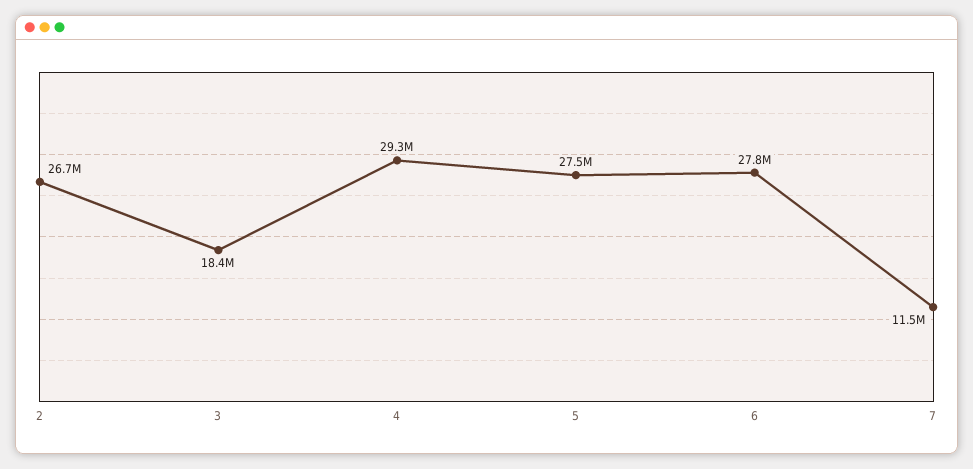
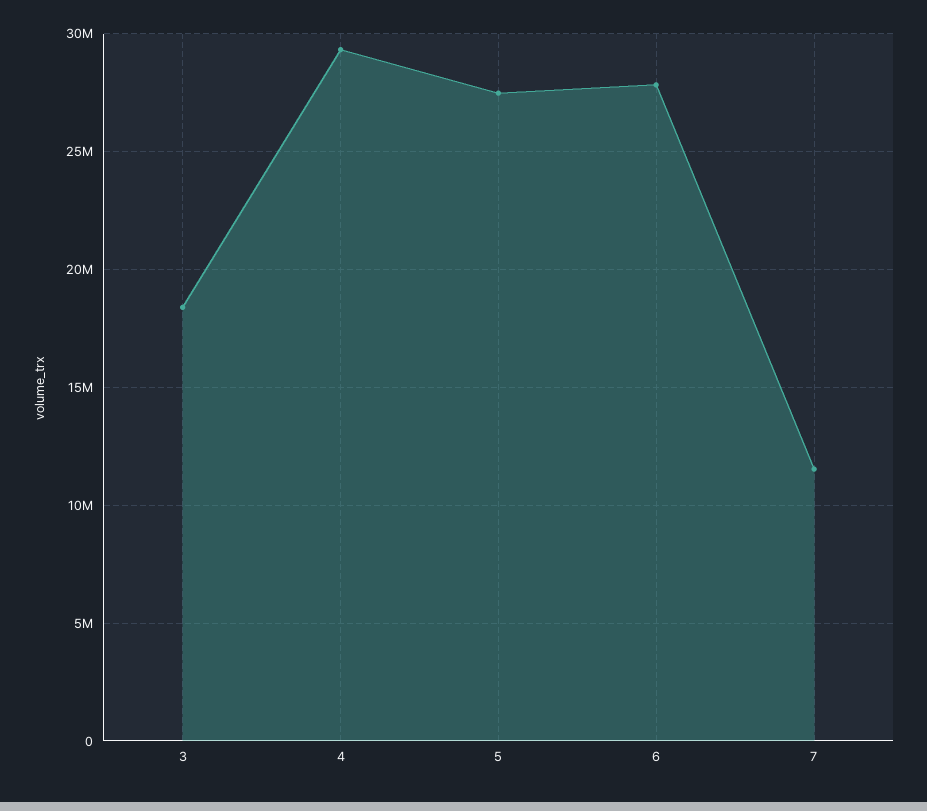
2: 26700000 -> none

